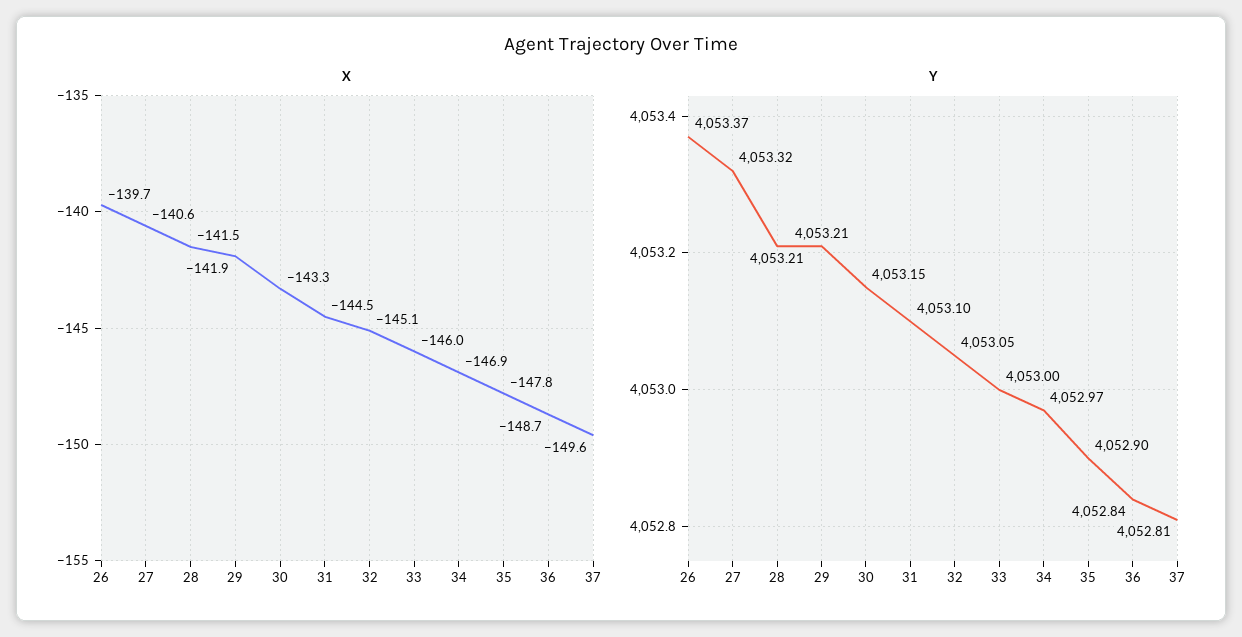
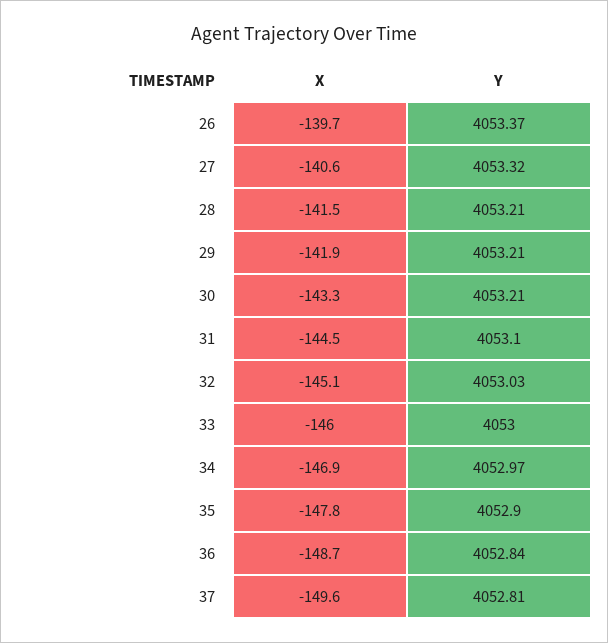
Y, 30: 4053.15 -> 4053.21
Y, 32: 4053.05 -> 4053.03

